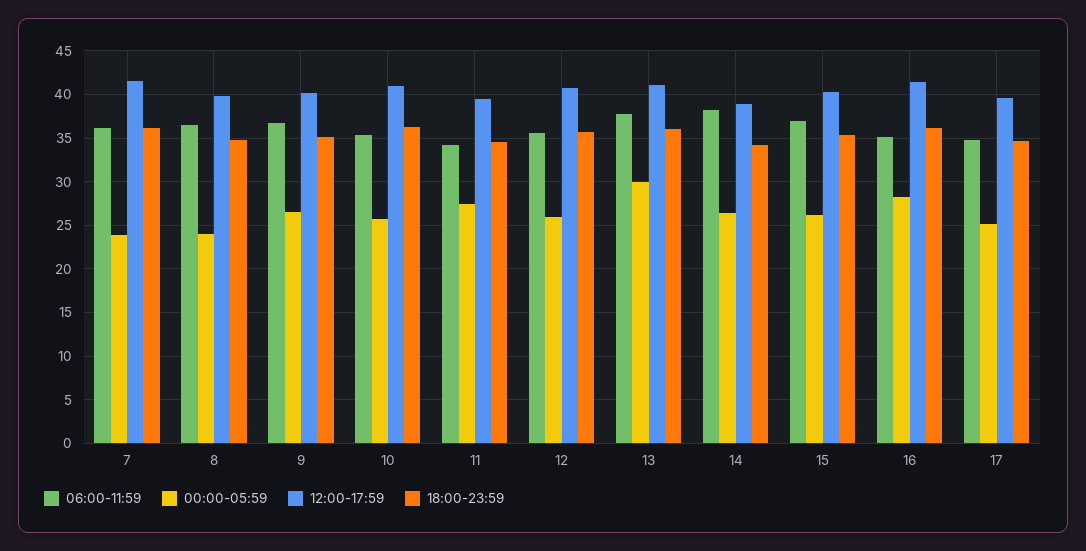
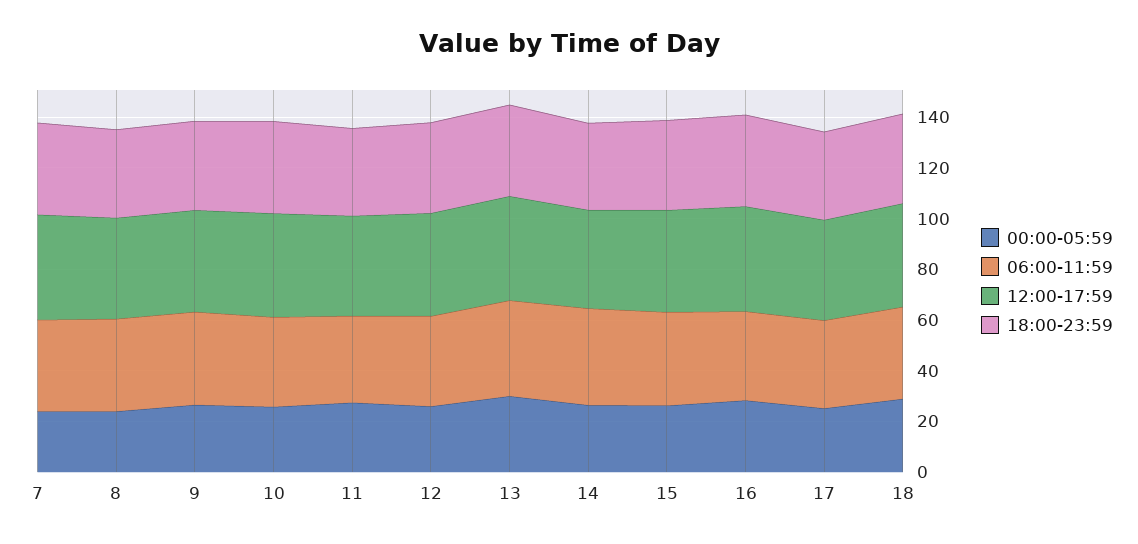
00:00-05:59, 18: none -> 30
06:00-11:59, 18: none -> 35
12:00-17:59, 18: none -> 40
18:00-23:59, 18: none -> 35

